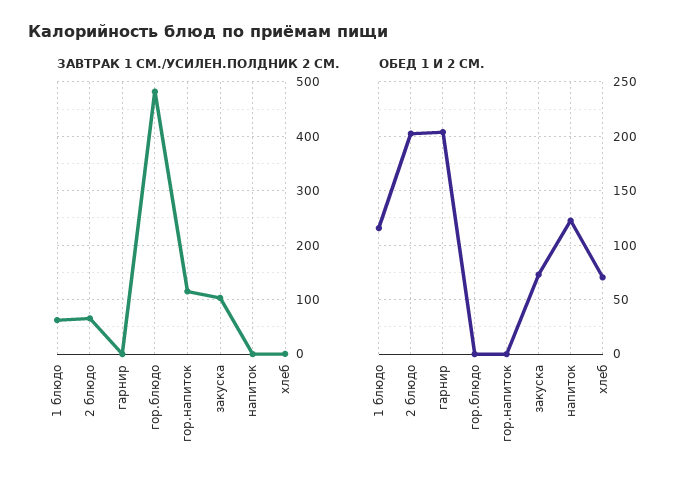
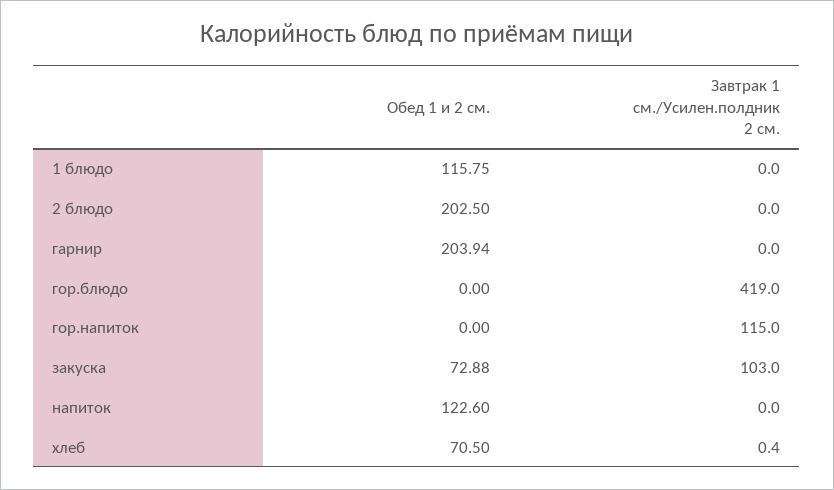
ЗАВТРАК 1 СМ./УСИЛЕН.ПОЛДНИК 2 СМ., 1 блюдо: 60 -> 0
ЗАВТРАК 1 СМ./УСИЛЕН.ПОЛДНИК 2 СМ., 2 блюдо: 60 -> 0
ЗАВТРАК 1 СМ./УСИЛЕН.ПОЛДНИК 2 СМ., гор.блюдо: 480 -> 419

